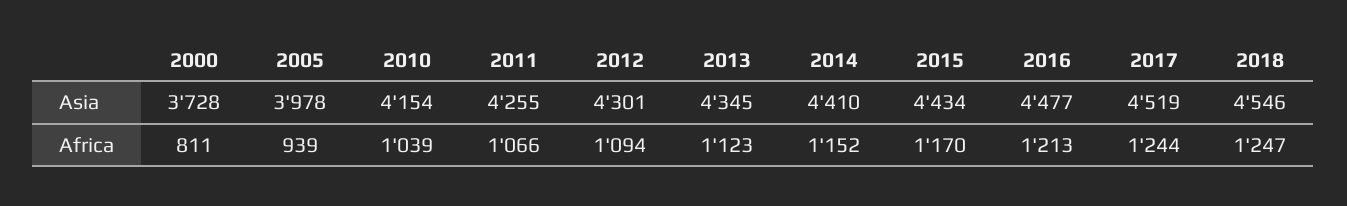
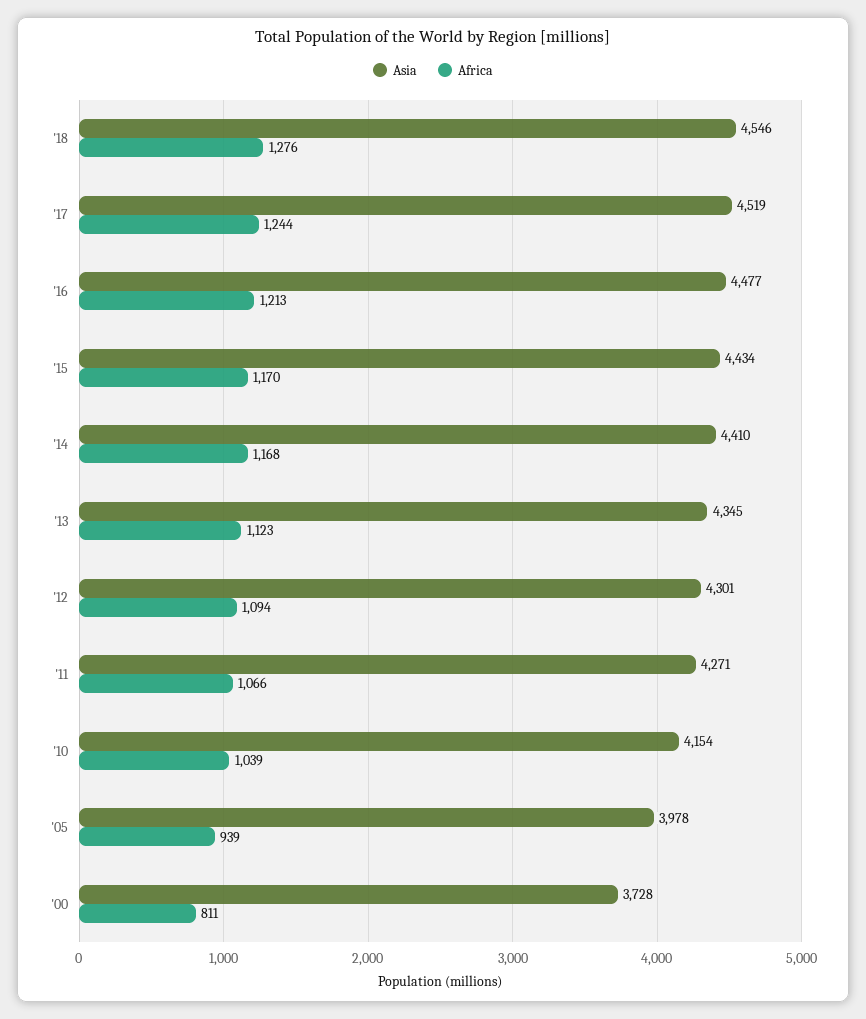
Asia, 2011: 4255 -> 4271
Africa, 2014: 1152 -> 1168
Africa, 2018: 1247 -> 1276

